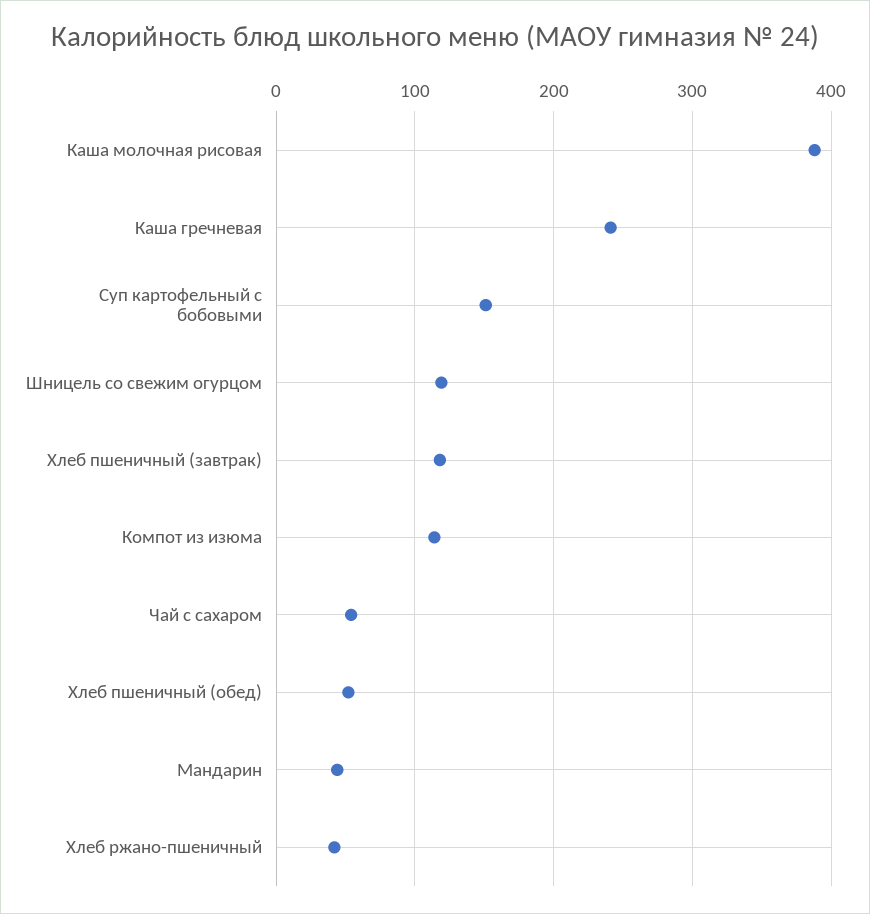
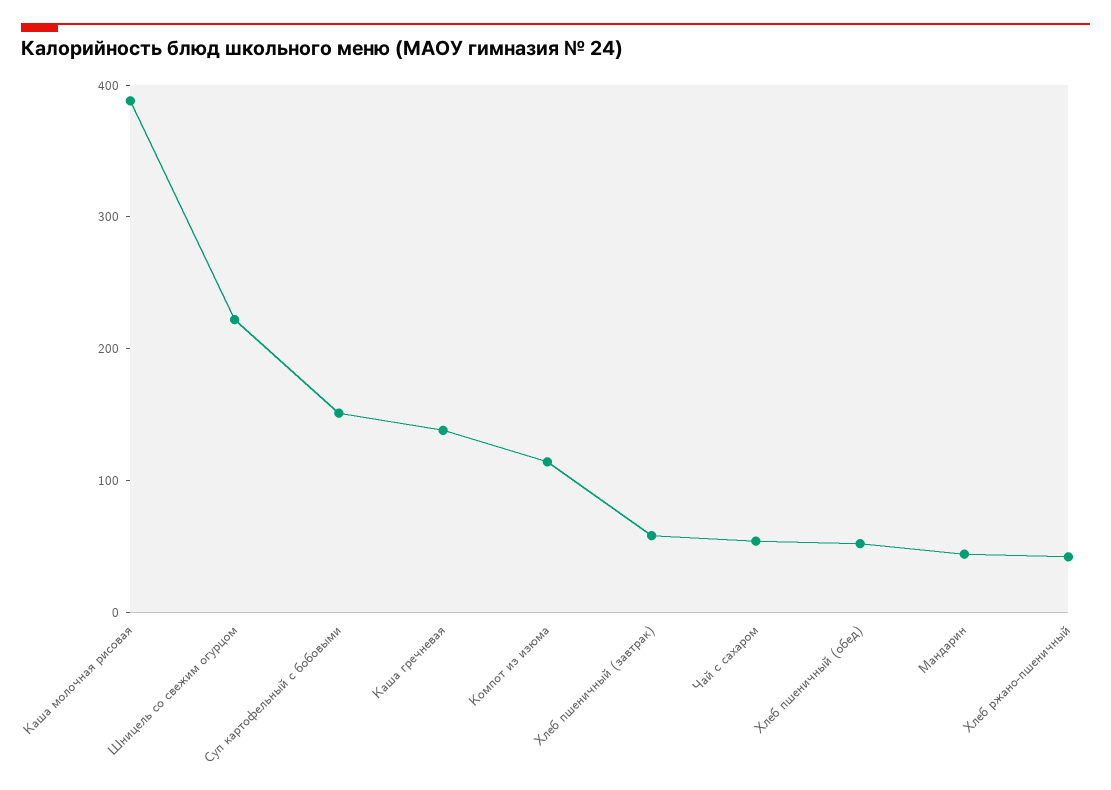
Каша гречневая: 240 -> 140
Шницель со свежим огурцом: 120 -> 220
Хлеб пшеничный (завтрак): 120 -> 60

